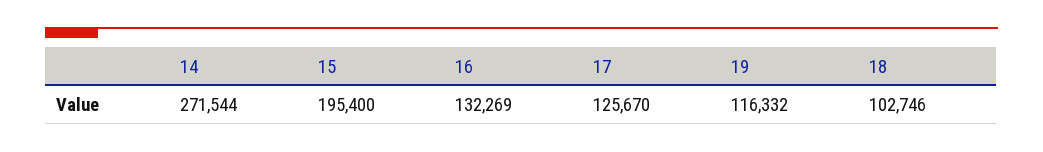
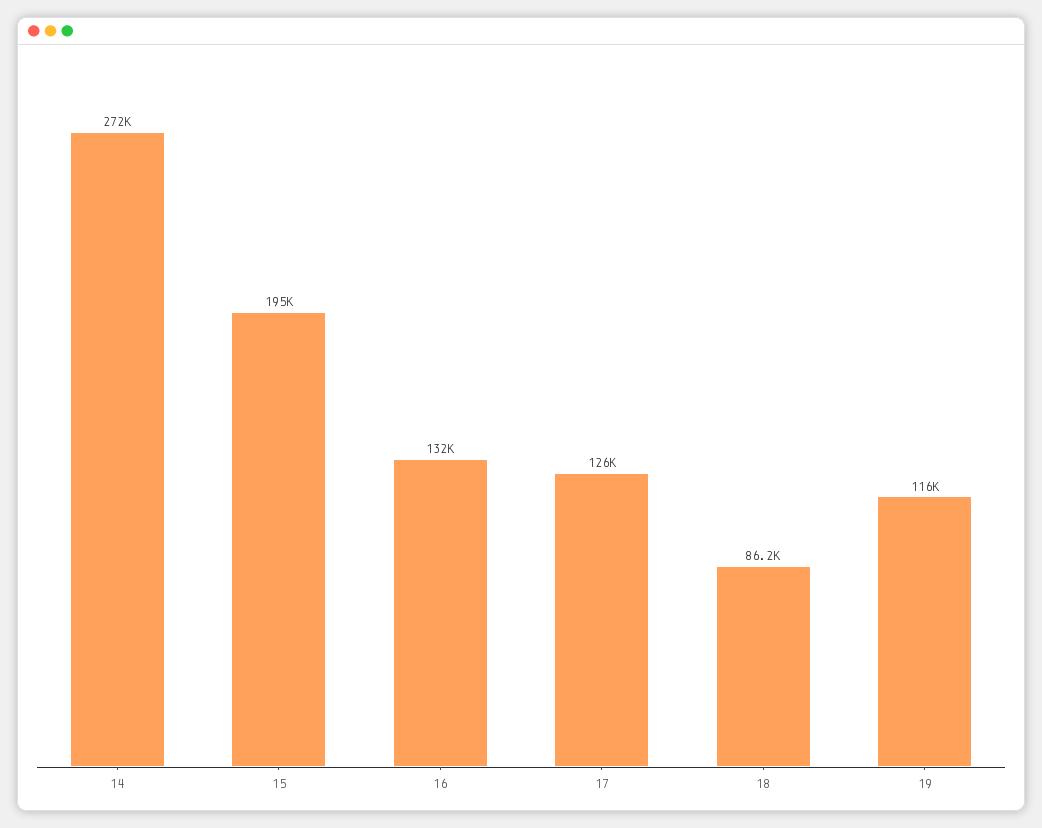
18: 102746 -> 86200

